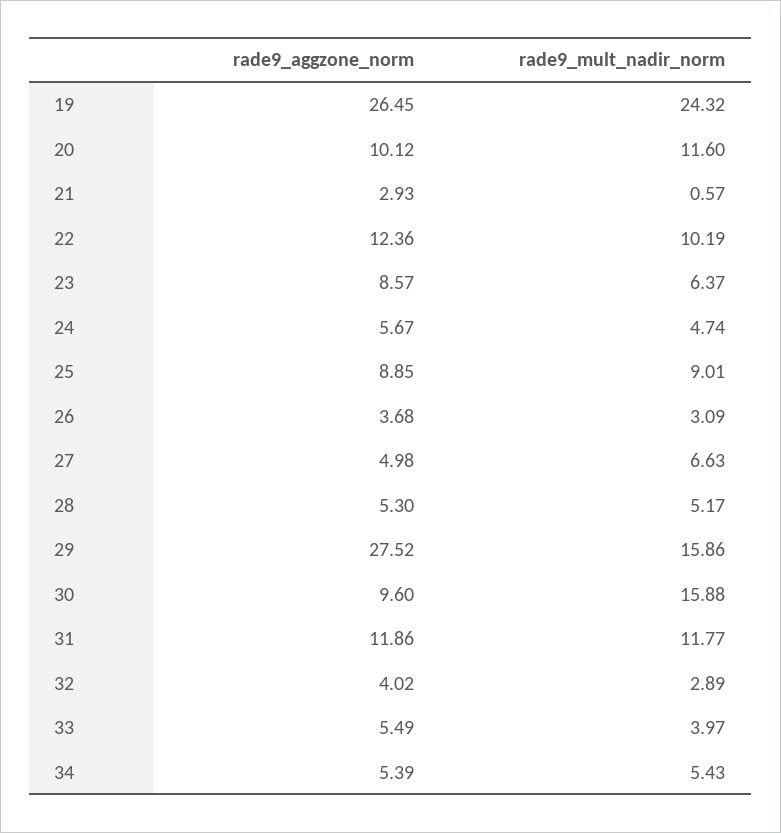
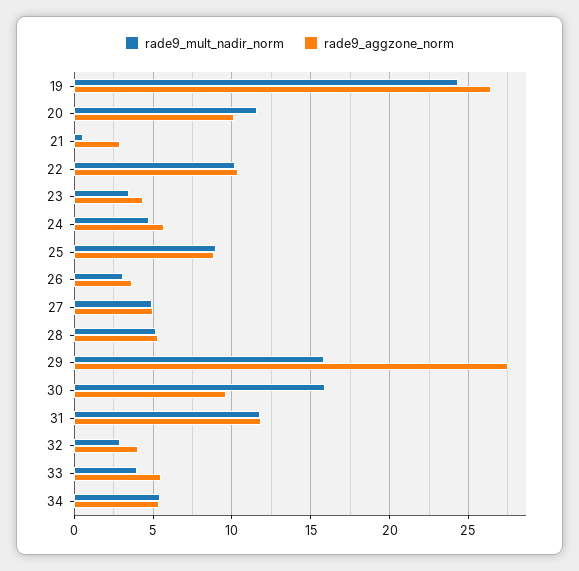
rade9_aggzone_norm, 22: 12.36 -> 10.5
rade9_aggzone_norm, 23: 8.57 -> 4.5
rade9_mult_nadir_norm, 23: 6.37 -> 3.5
rade9_mult_nadir_norm, 27: 6.63 -> 5

